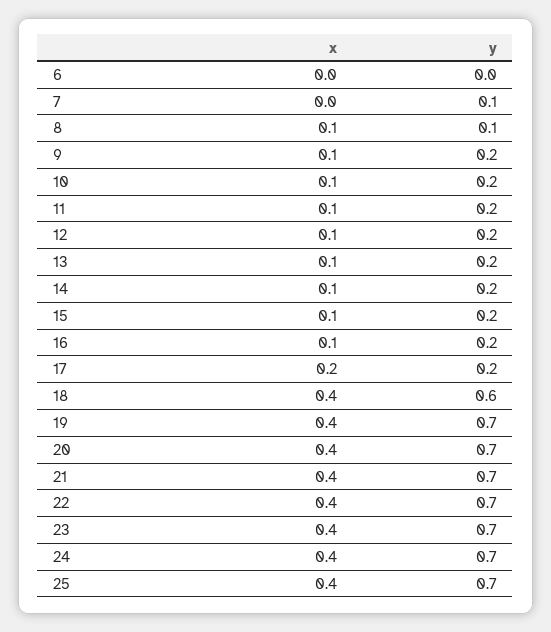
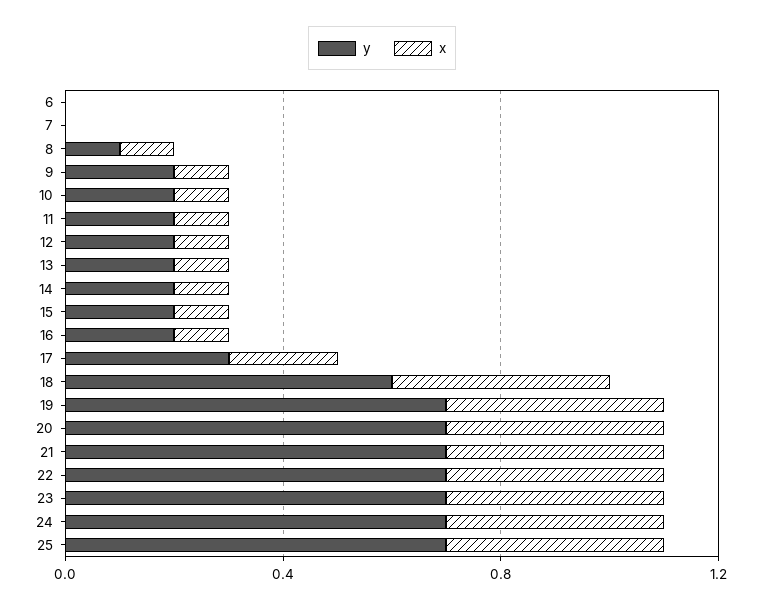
y, 7: 0.1 -> 0
y, 17: 0.2 -> 0.3

